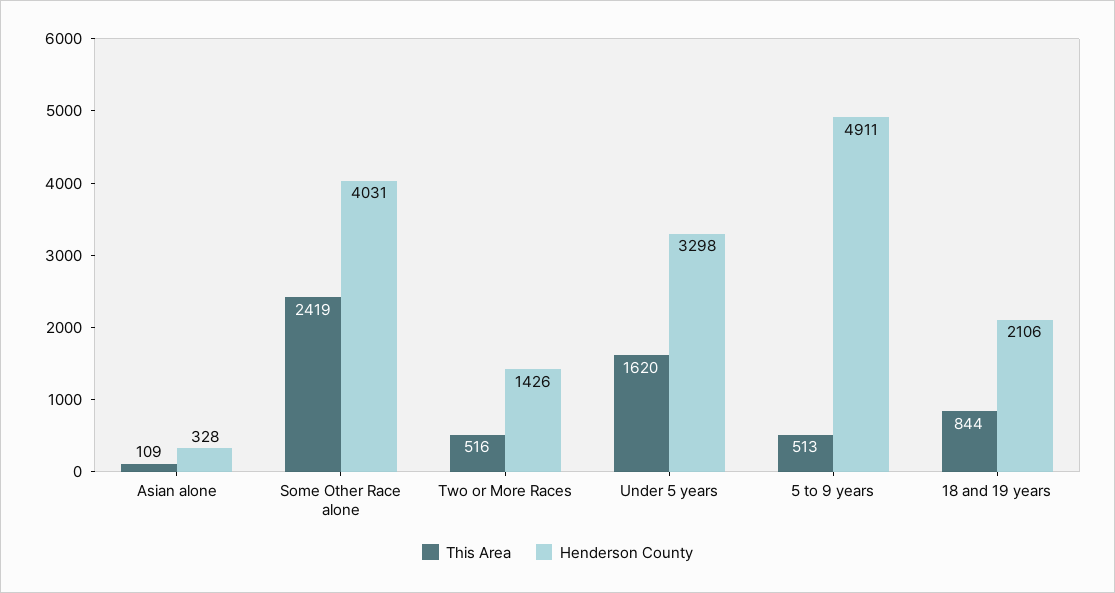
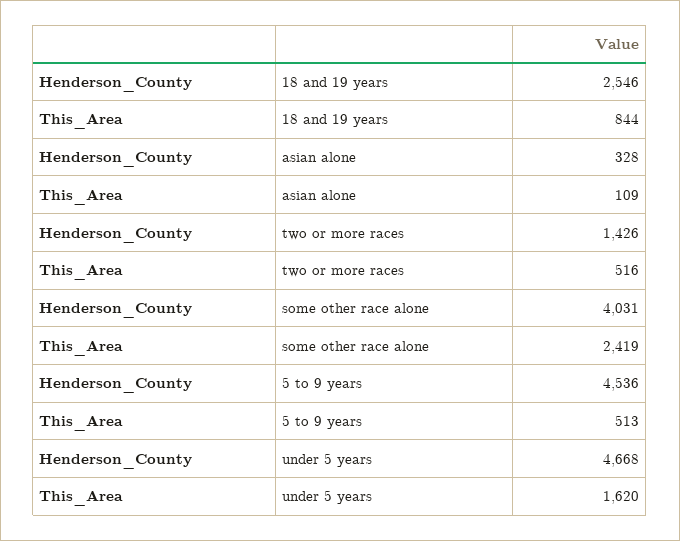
Henderson County, Under 5 years: 3298 -> 4668
Henderson County, 5 to 9 years: 4911 -> 4536
Henderson County, 18 and 19 years: 2106 -> 2546

